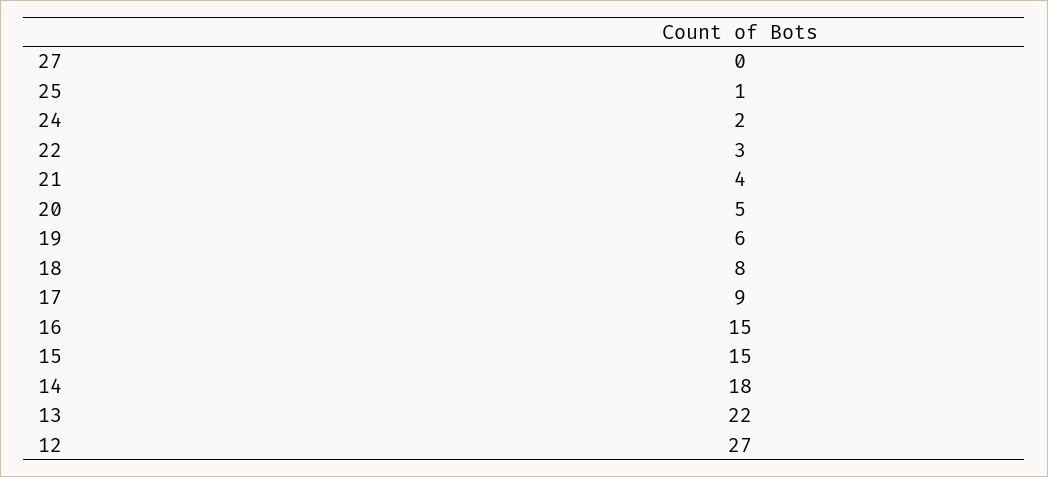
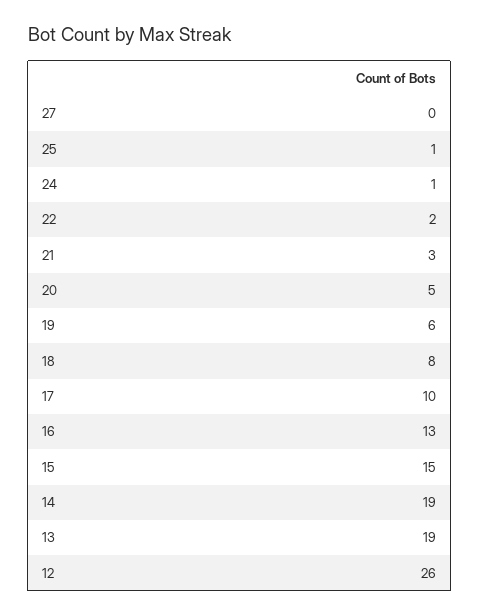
24: 2 -> 1
22: 3 -> 2
21: 4 -> 3
17: 9 -> 10
16: 15 -> 13
14: 18 -> 19
13: 22 -> 19
12: 27 -> 26

